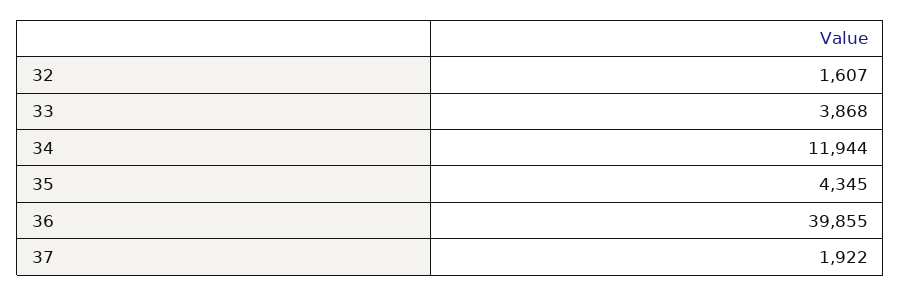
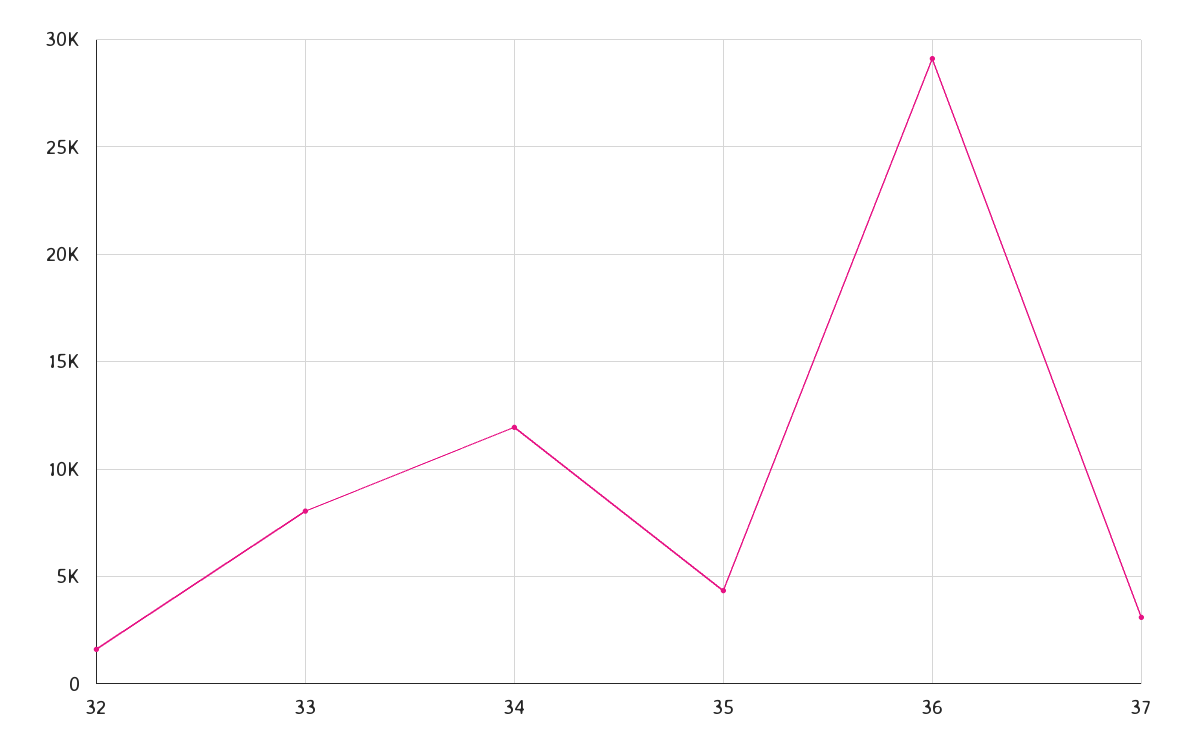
33: 3868 -> 8000
36: 39855 -> 29000
37: 1922 -> 3000

